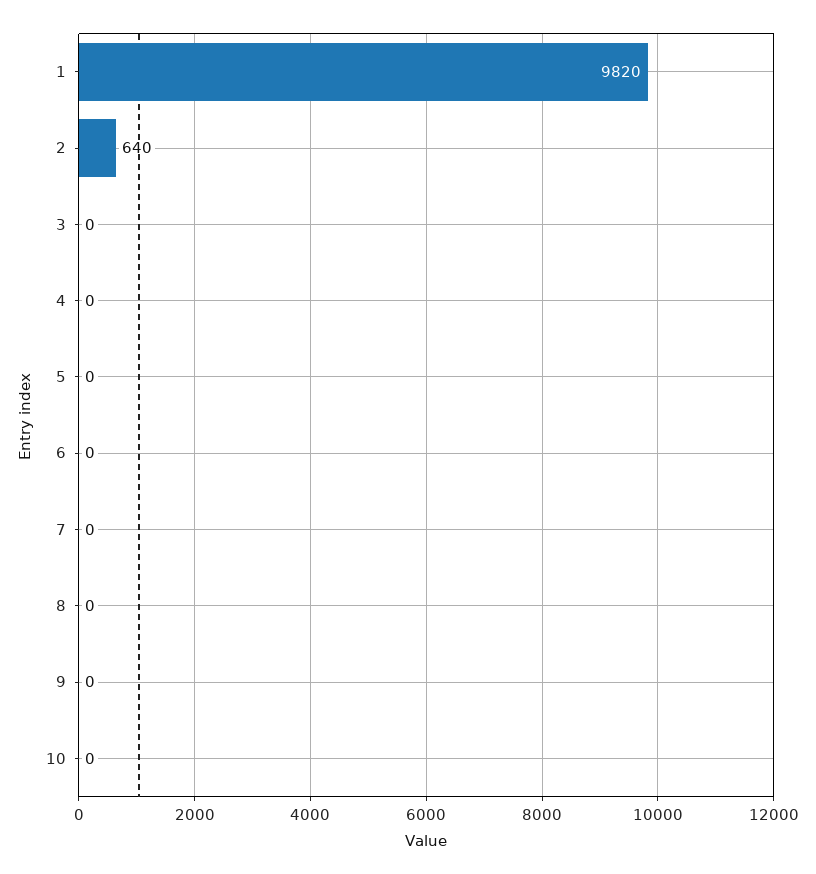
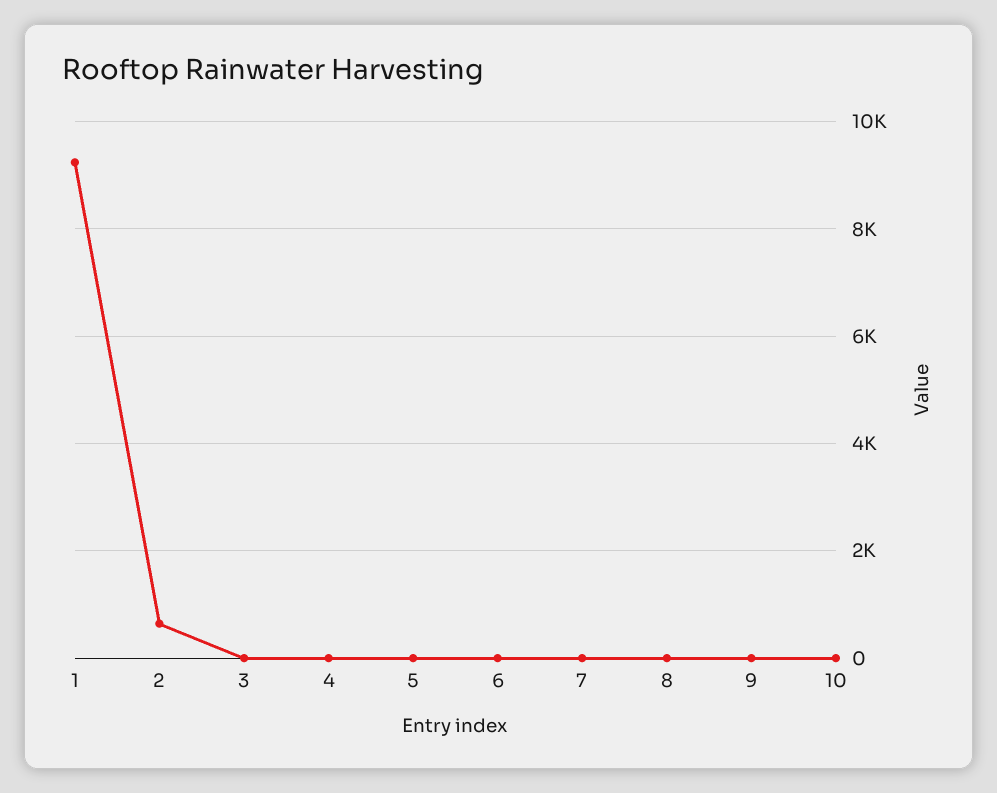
1: 9820 -> 9200

